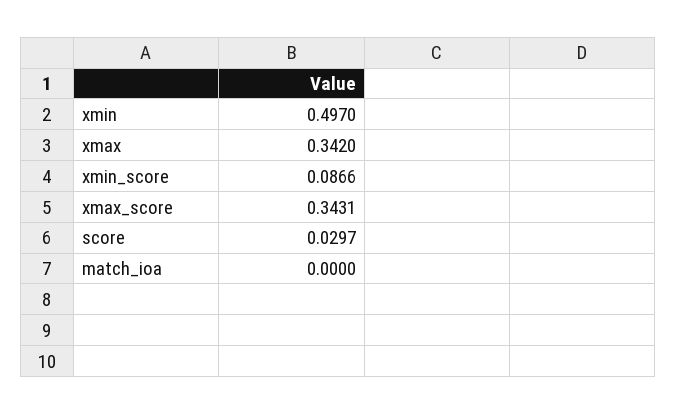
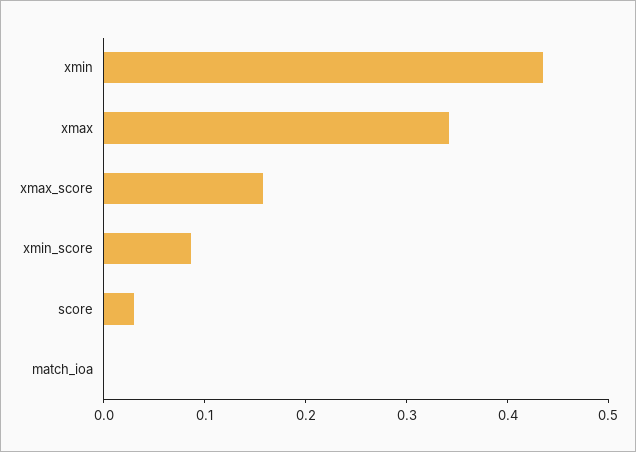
xmin: 0.497 -> 0.44
xmax_score: 0.3431 -> 0.16

